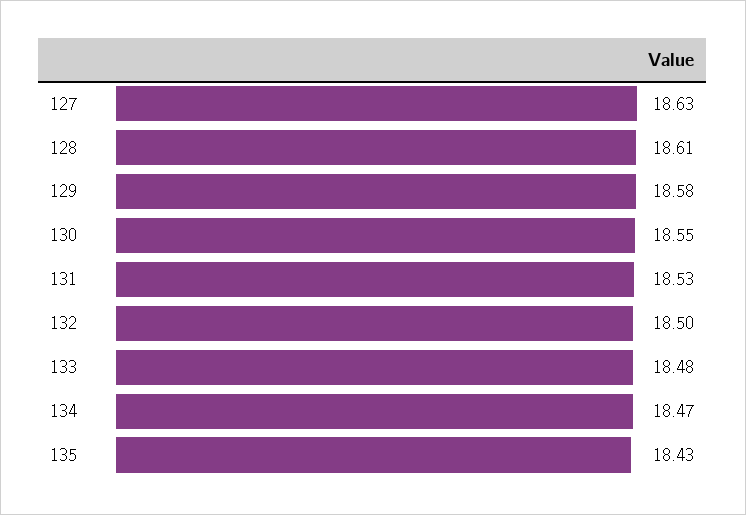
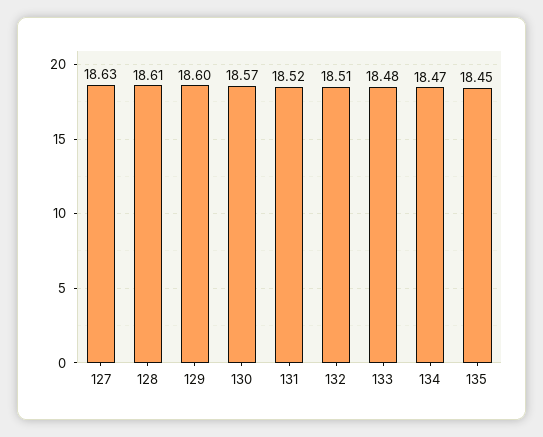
129: 18.58 -> 18.6
130: 18.55 -> 18.57
131: 18.53 -> 18.52
132: 18.5 -> 18.51
135: 18.43 -> 18.45

